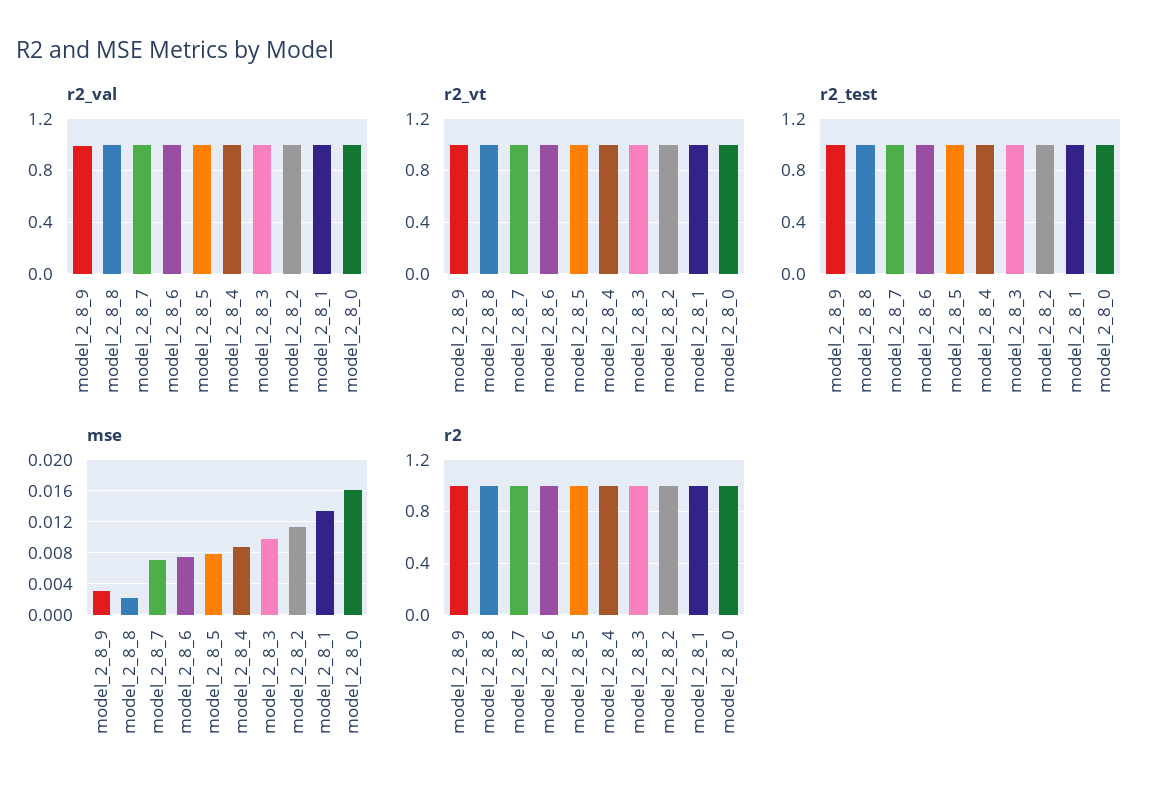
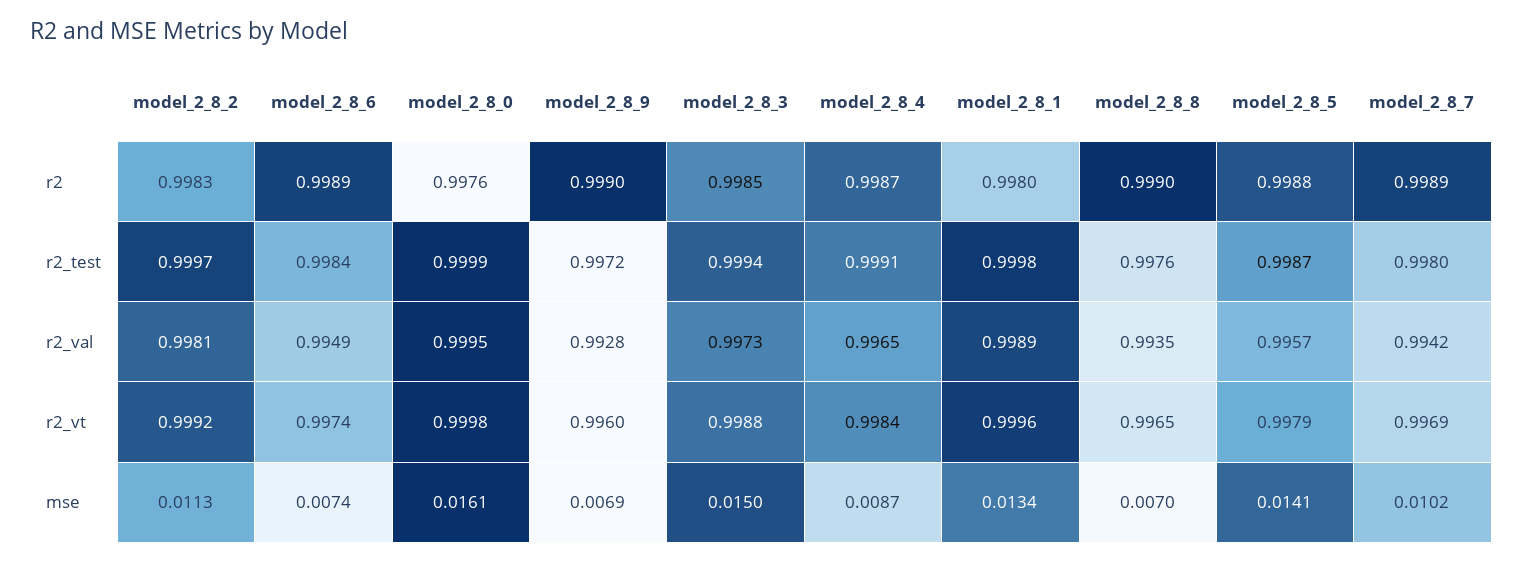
mse, model_2_8_9: 0.003 -> 0.0069
mse, model_2_8_8: 0.002 -> 0.007
mse, model_2_8_7: 0.007 -> 0.0102
mse, model_2_8_5: 0.008 -> 0.0141
mse, model_2_8_3: 0.01 -> 0.015

